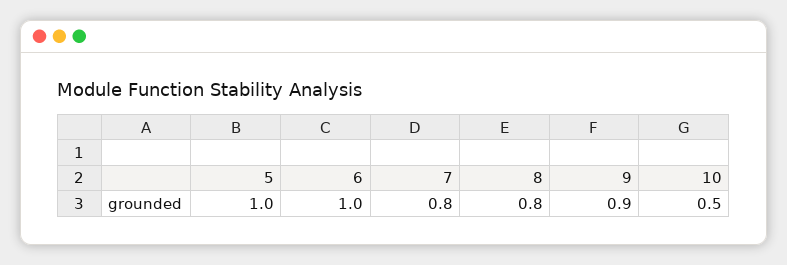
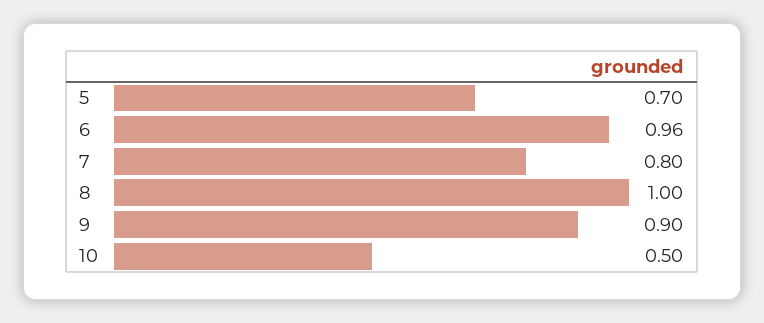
5: 1 -> 0.7
6: 1 -> 0.96
8: 0.8 -> 1

